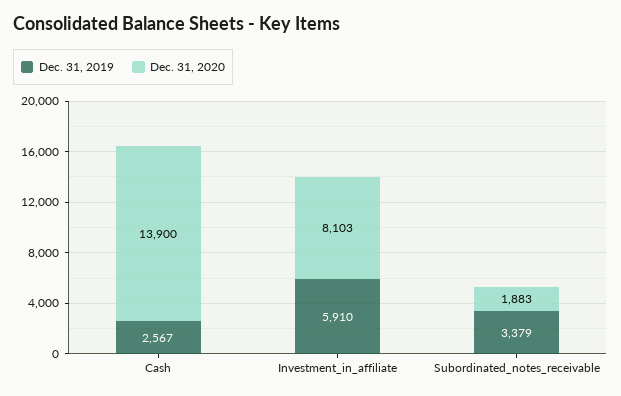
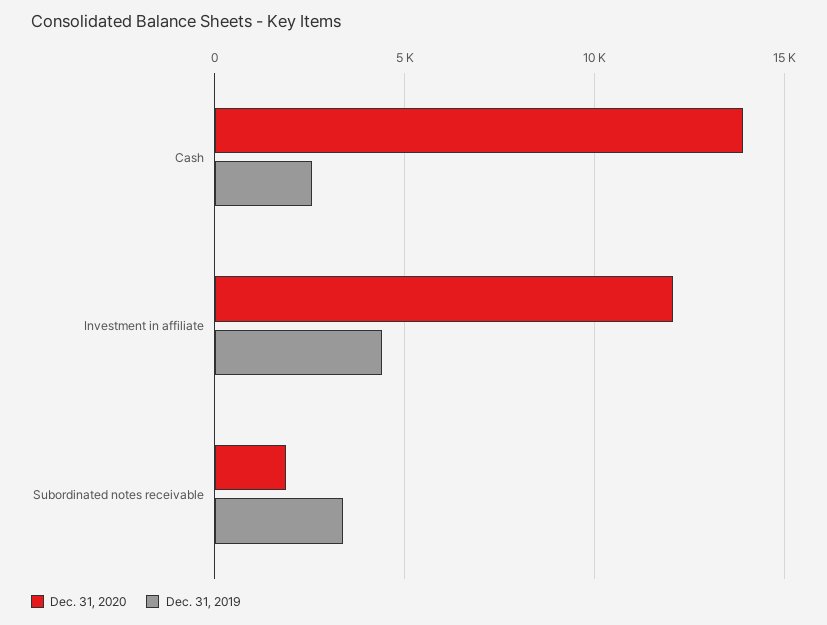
Dec. 31, 2019, Investment_in_affiliate: 5910 -> 4500
Dec. 31, 2020, Investment_in_affiliate: 8103 -> 12000

